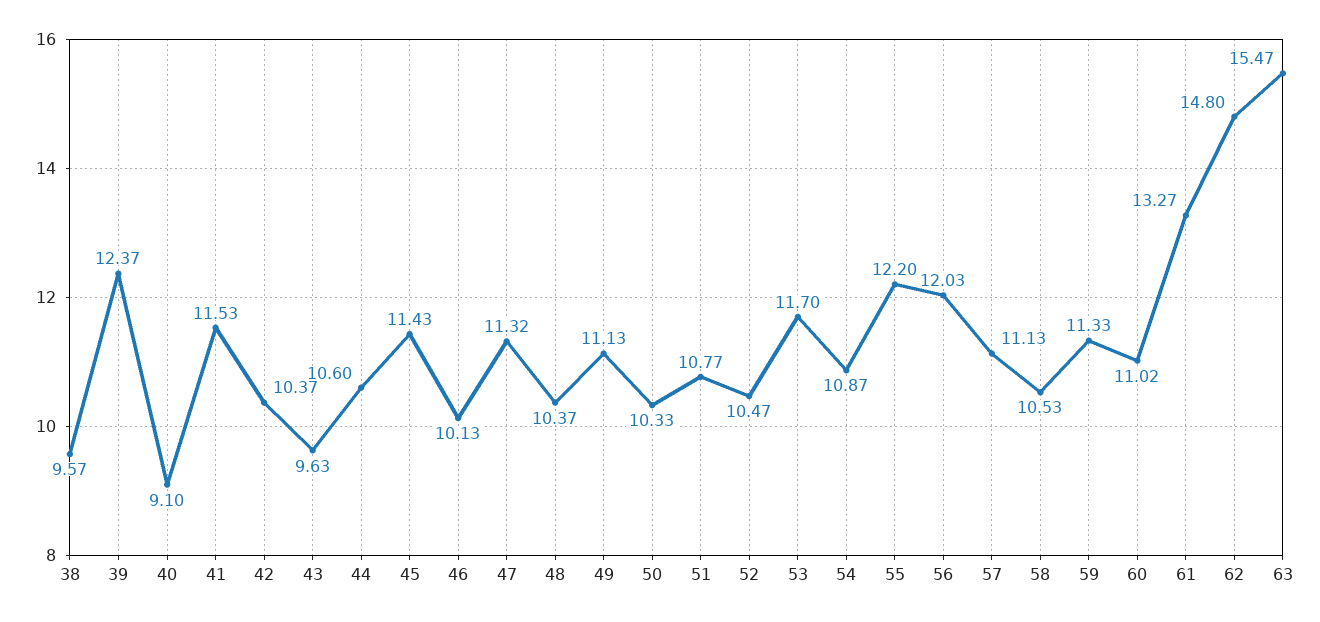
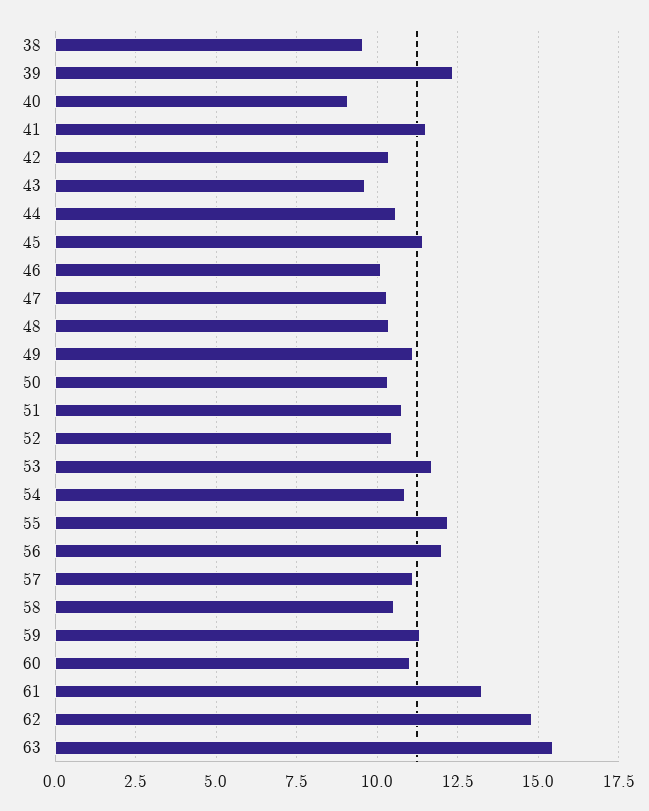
47: 11.32 -> 10.25

